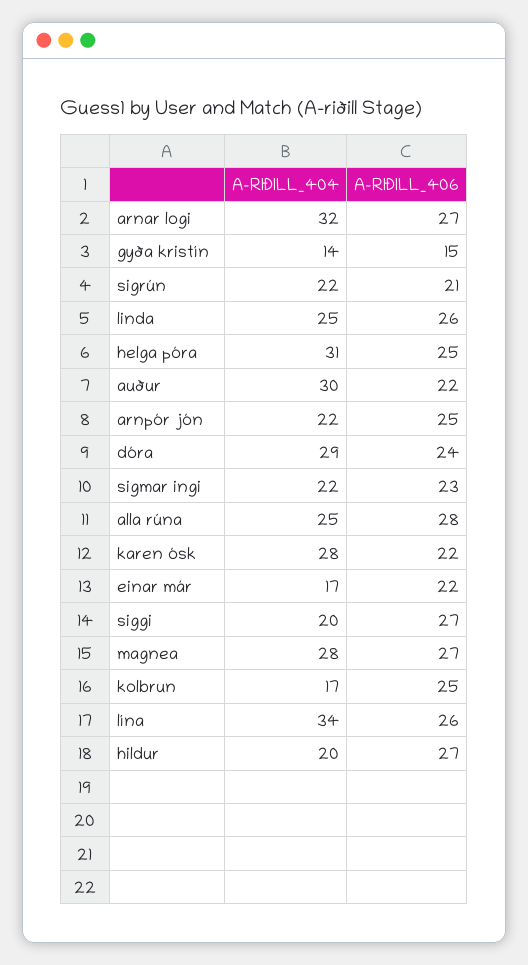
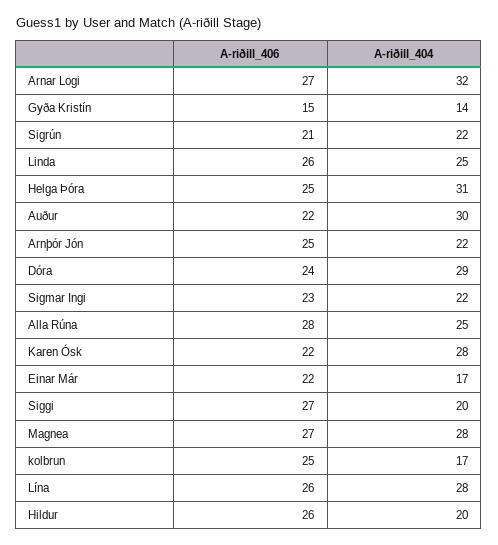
A-RIÐILL_404, lína: 34 -> 28
A-RIÐILL_406, hildur: 27 -> 26

